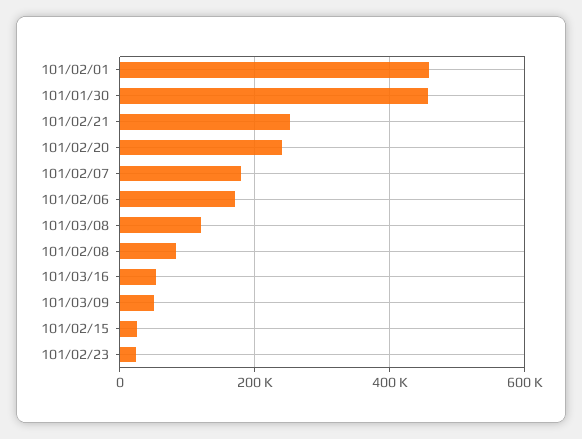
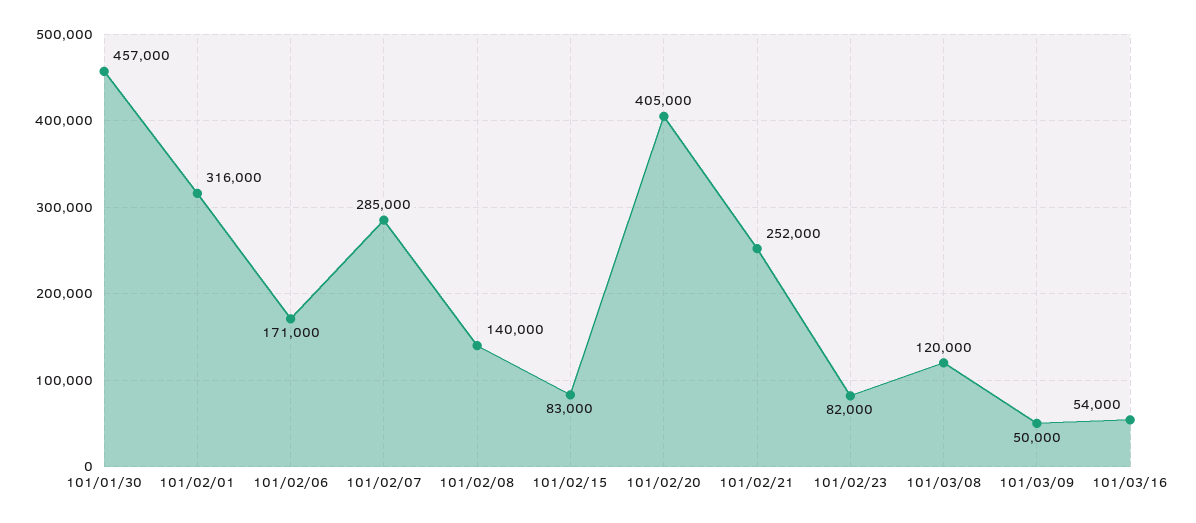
101/02/01: 460000 -> 316000
101/02/20: 240000 -> 405000
101/02/07: 180000 -> 285000
101/02/08: 80000 -> 140000
101/02/15: 20000 -> 83000
101/02/23: 20000 -> 82000

